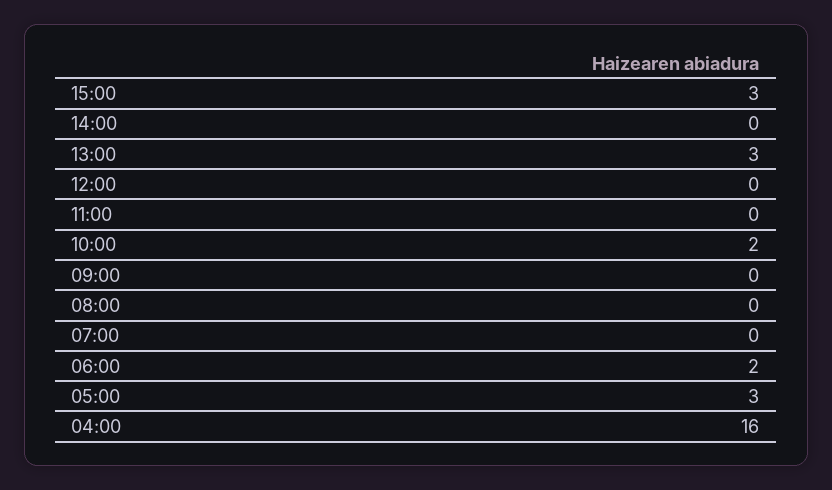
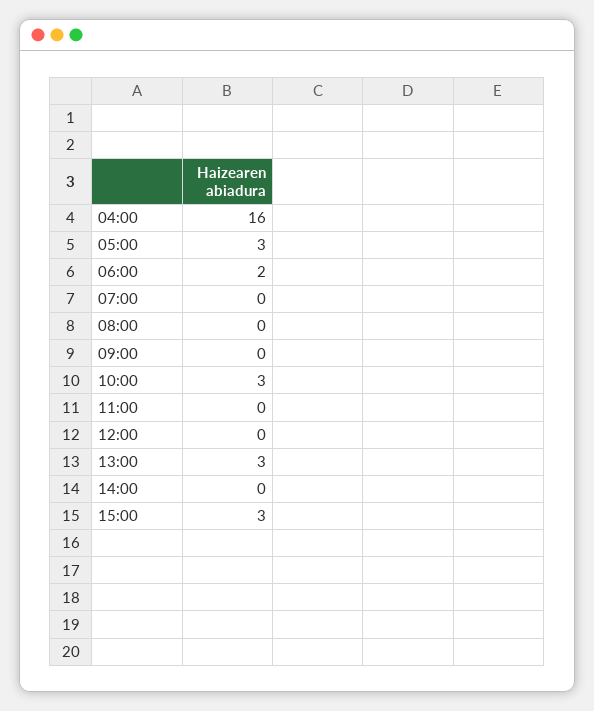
10:00: 2 -> 3

